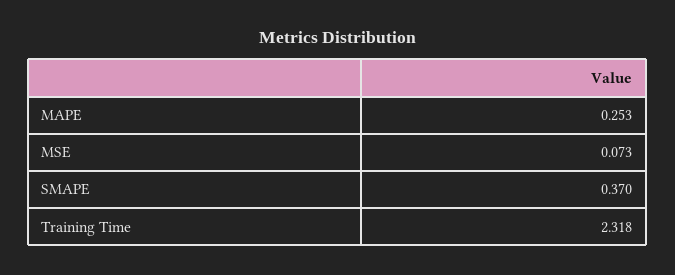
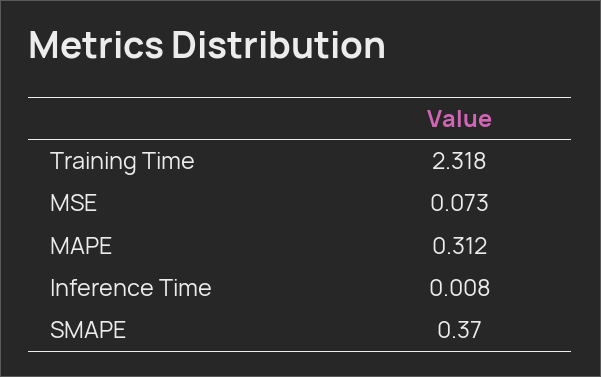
MAPE: 0.253 -> 0.312
Inference Time: none -> 0.008

